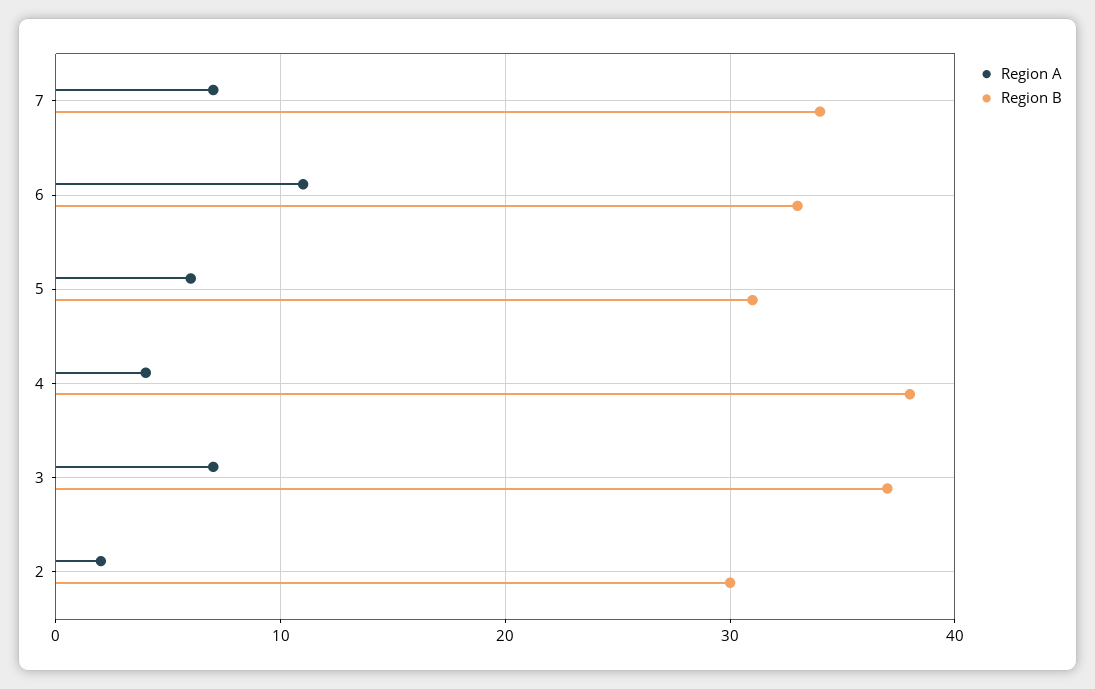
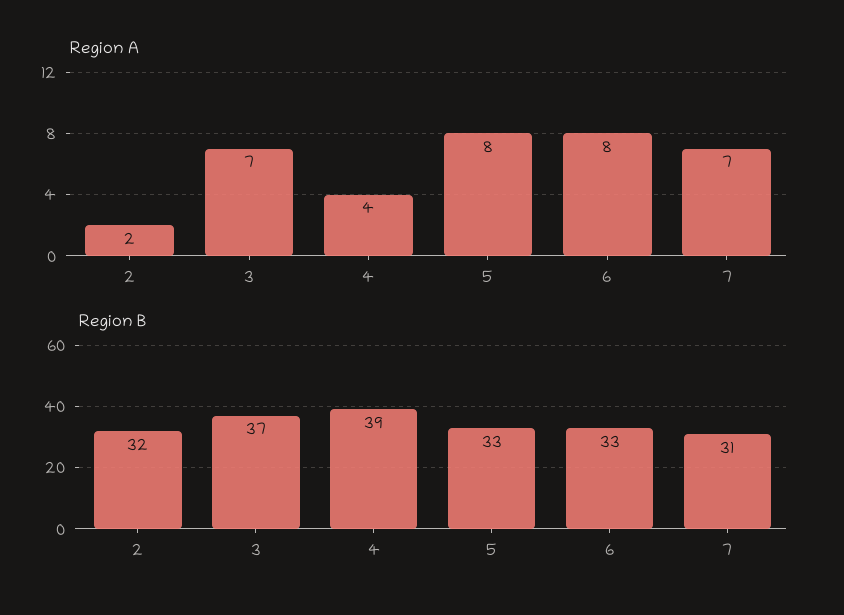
Region B, 7: 34 -> 31
Region A, 6: 11 -> 8
Region A, 5: 6 -> 8
Region B, 5: 31 -> 33
Region B, 4: 38 -> 39
Region B, 2: 30 -> 32

